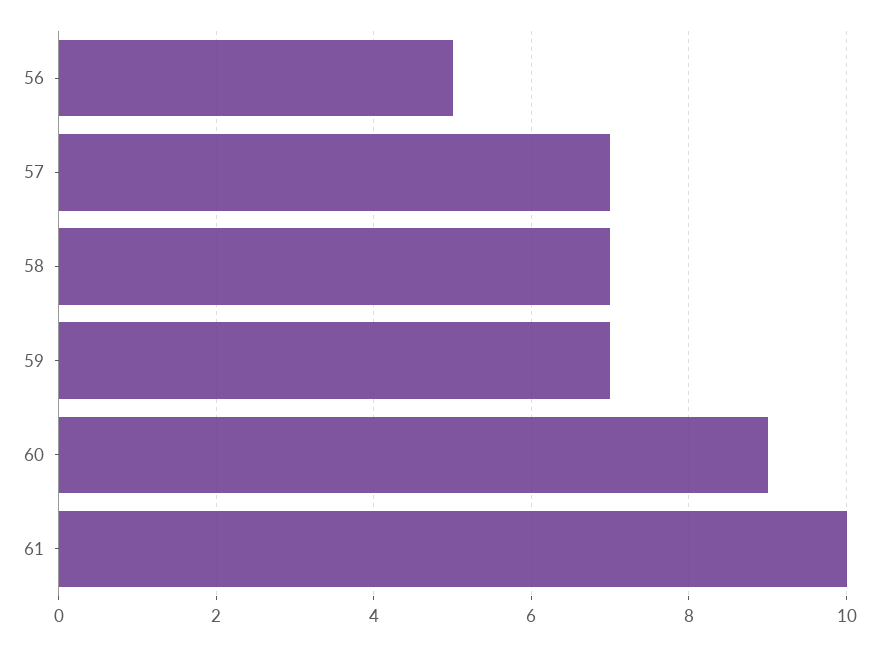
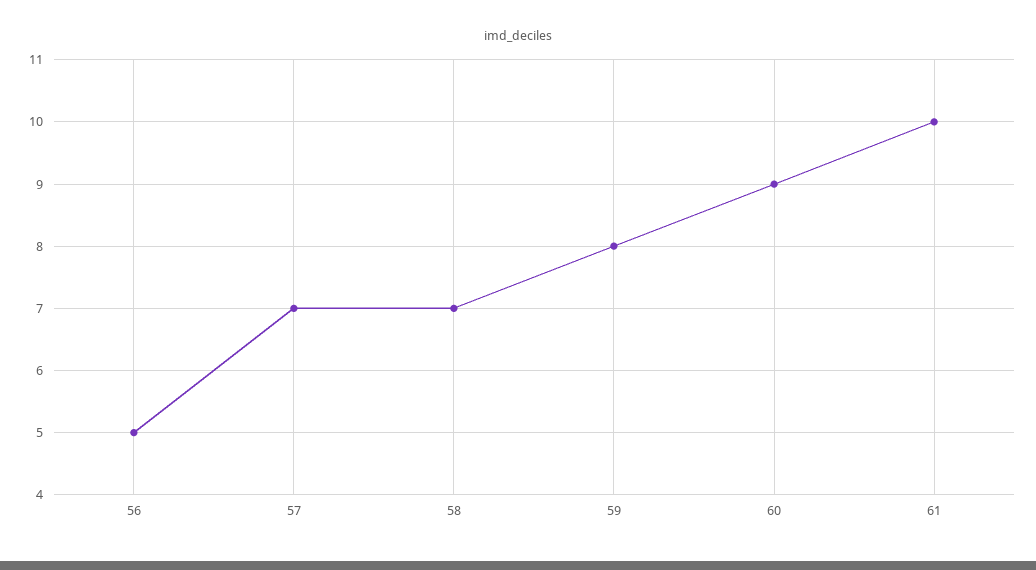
59: 7 -> 8

